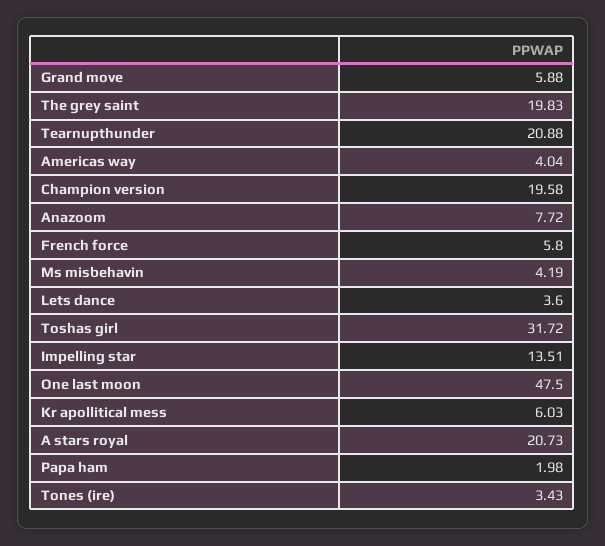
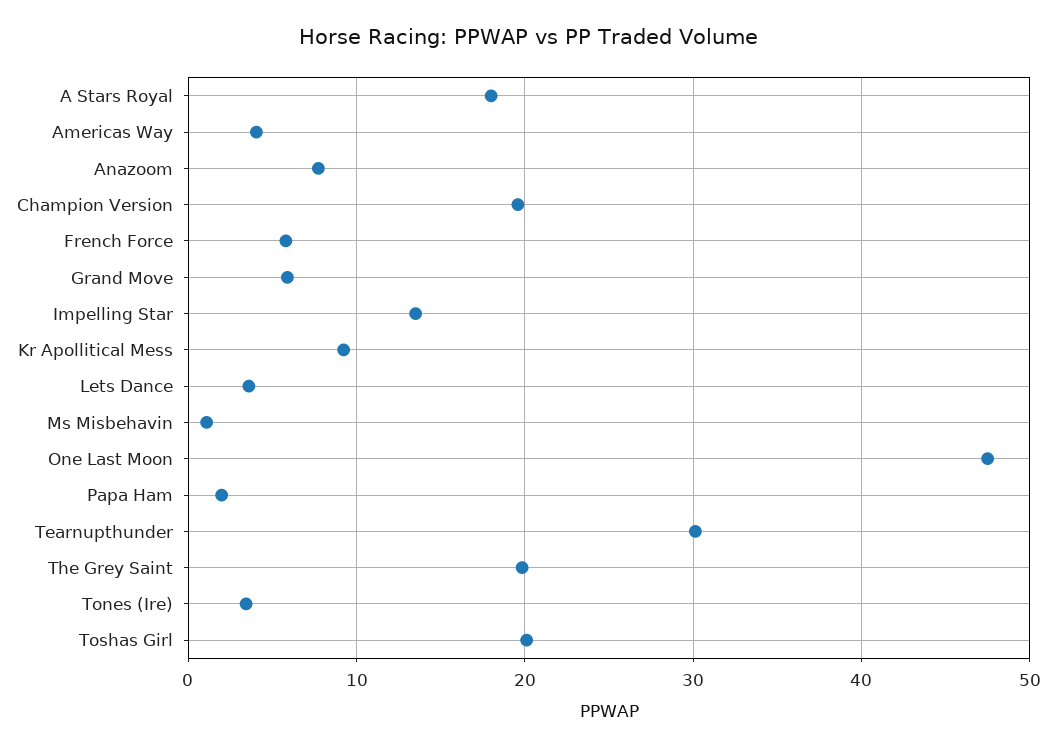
Tearnupthunder: 20.88 -> 30
Ms misbehavin: 4.19 -> 1
Toshas girl: 31.72 -> 20
Kr apollitical mess: 6.03 -> 9
A stars royal: 20.73 -> 18

